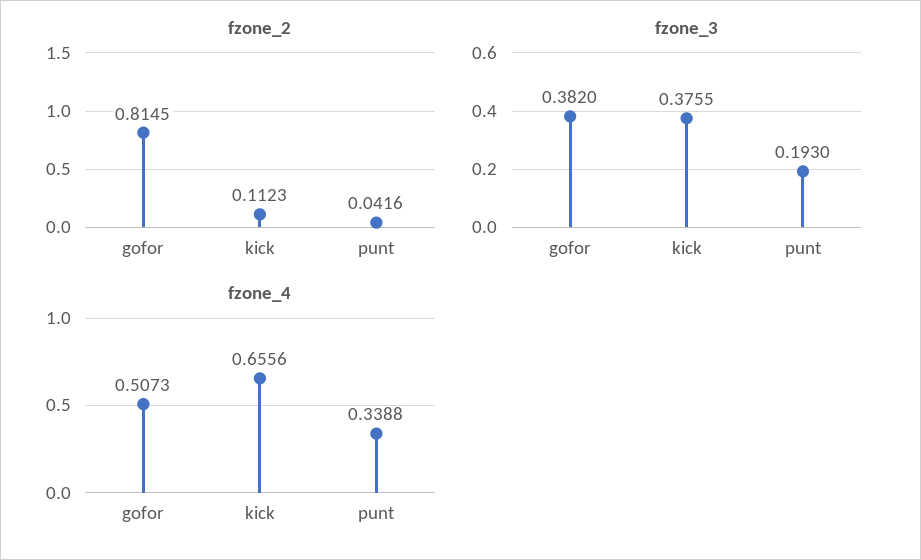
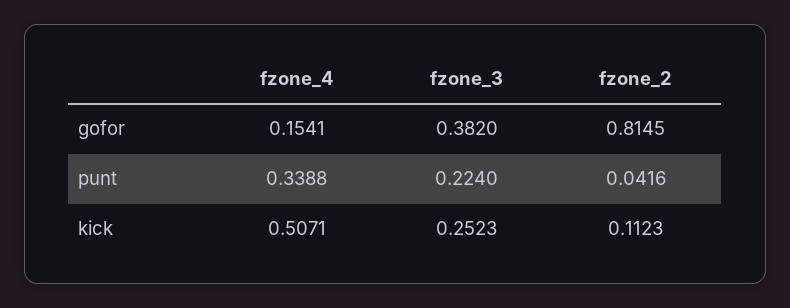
fzone_3, kick: 0.3755 -> 0.2523
fzone_3, punt: 0.193 -> 0.224
fzone_4, gofor: 0.5073 -> 0.1541
fzone_4, kick: 0.6556 -> 0.5071

